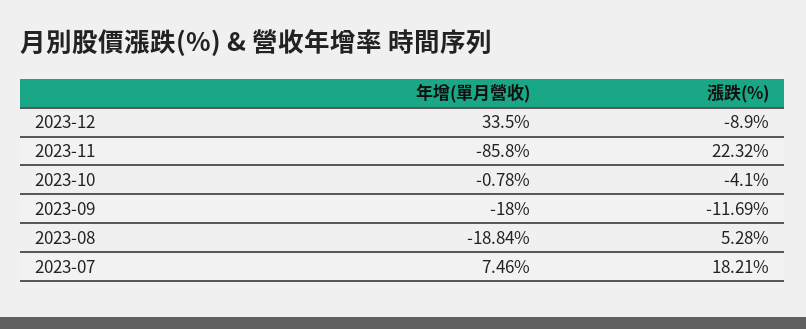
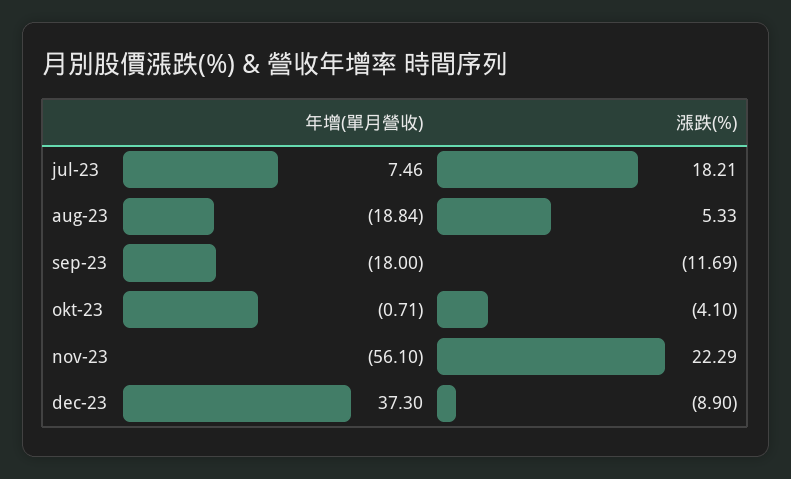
年增(單月營收), 2023-12: 33.5 -> 37.3
年增(單月營收), 2023-11: -85.8 -> -56.1
漲跌(%), 2023-11: 22.32 -> 22.29
年增(單月營收), 2023-10: -0.78 -> -0.71
漲跌(%), 2023-08: 5.28 -> 5.33

